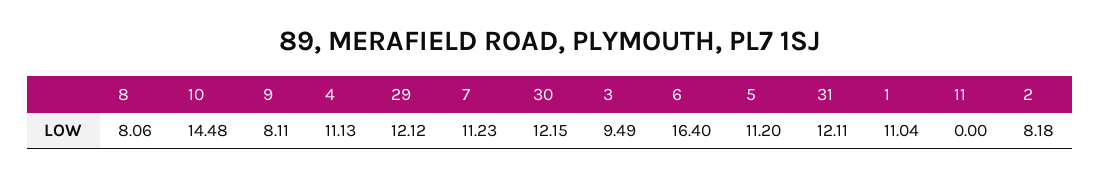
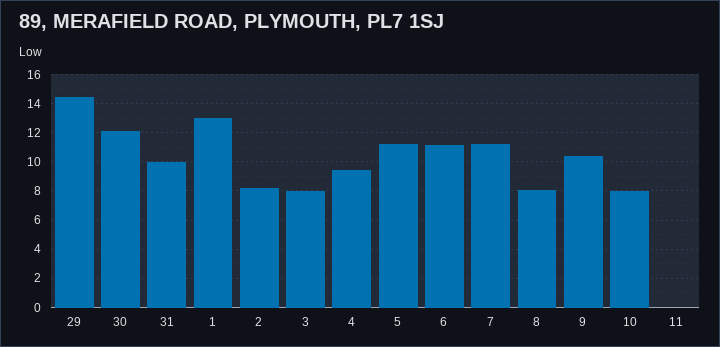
10: 14.48 -> 8
9: 8.11 -> 10.5
4: 11.13 -> 9.5
29: 12.12 -> 14.5
3: 9.49 -> 8
6: 16.4 -> 11
31: 12.11 -> 10
1: 11.04 -> 13

